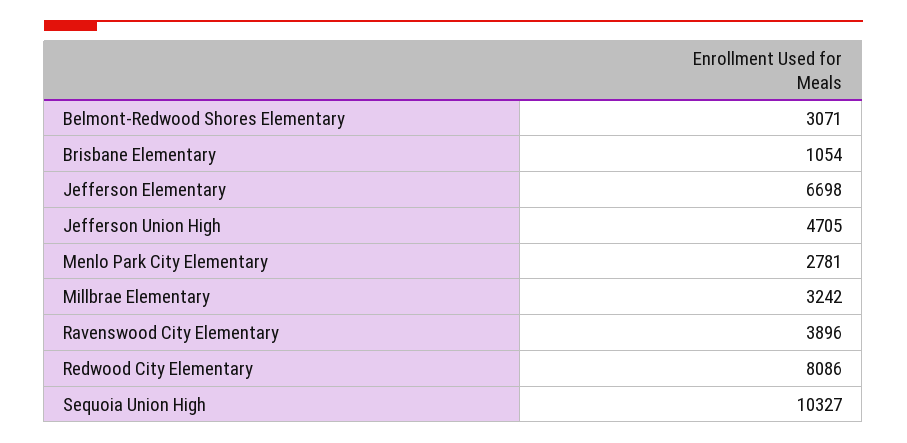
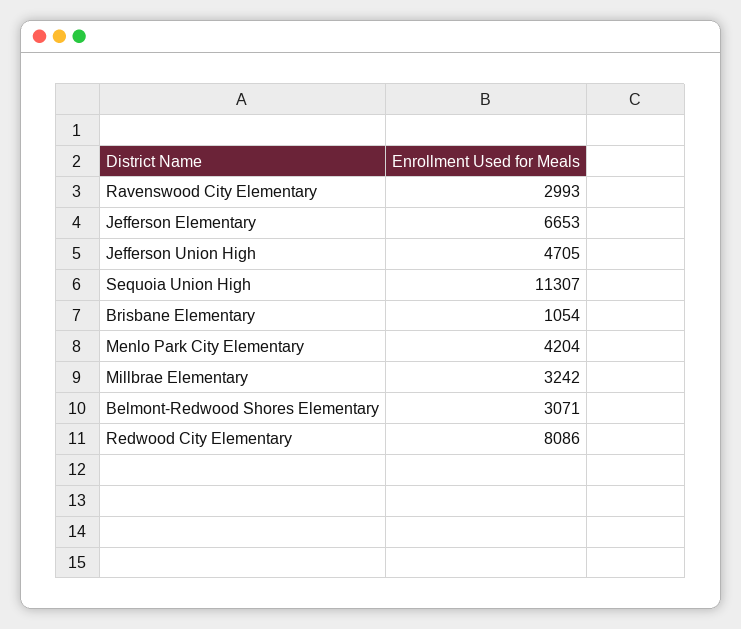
Jefferson Elementary: 6698 -> 6653
Menlo Park City Elementary: 2781 -> 4204
Ravenswood City Elementary: 3896 -> 2993
Sequoia Union High: 10327 -> 11307

